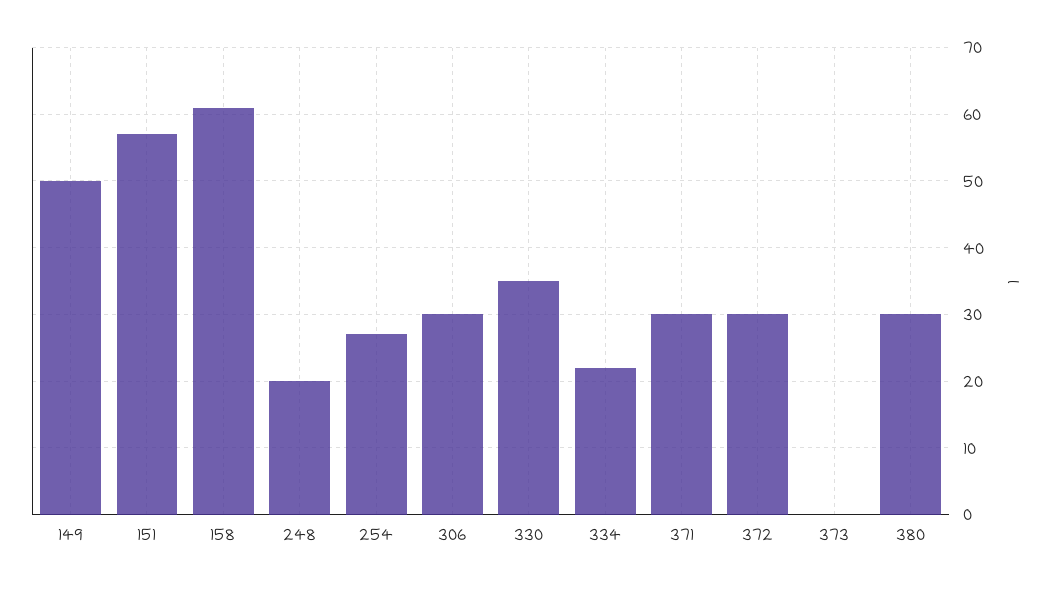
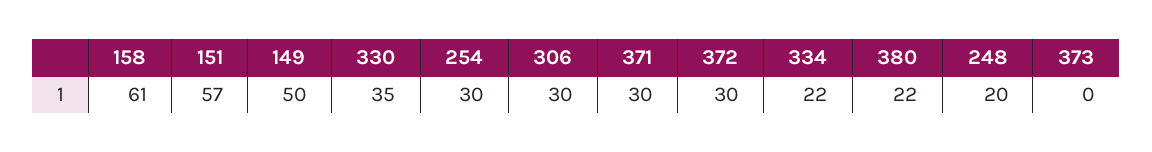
254: 27 -> 30
380: 30 -> 22

